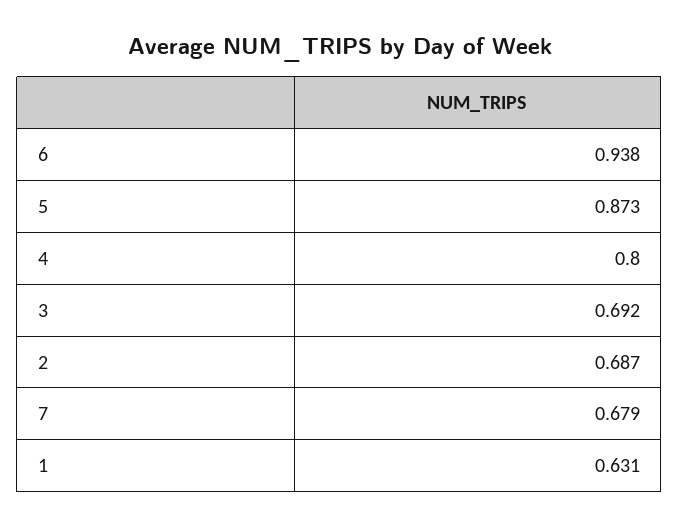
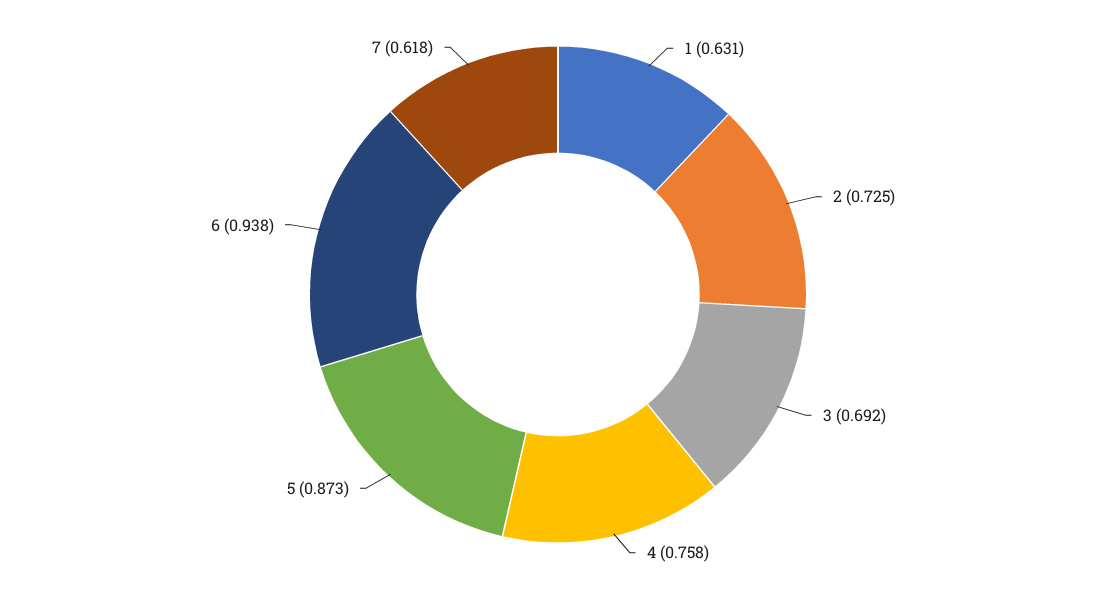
4: 0.8 -> 0.758
2: 0.687 -> 0.725
7: 0.679 -> 0.618

